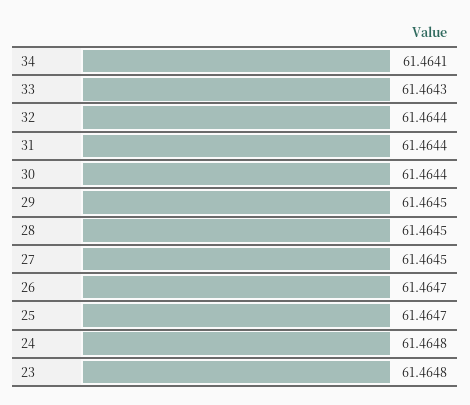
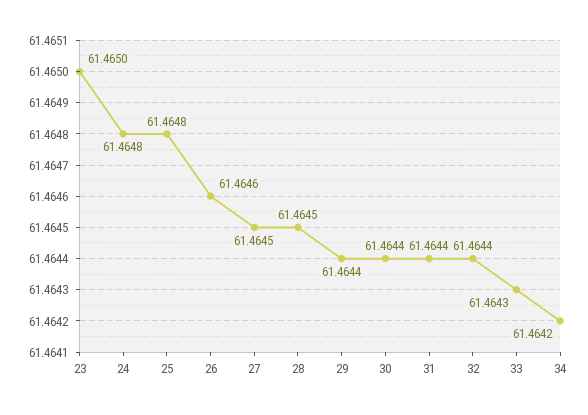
34: 61.4641 -> 61.4642
29: 61.4645 -> 61.4644
26: 61.4647 -> 61.4646
25: 61.4647 -> 61.4648
23: 61.4648 -> 61.465

